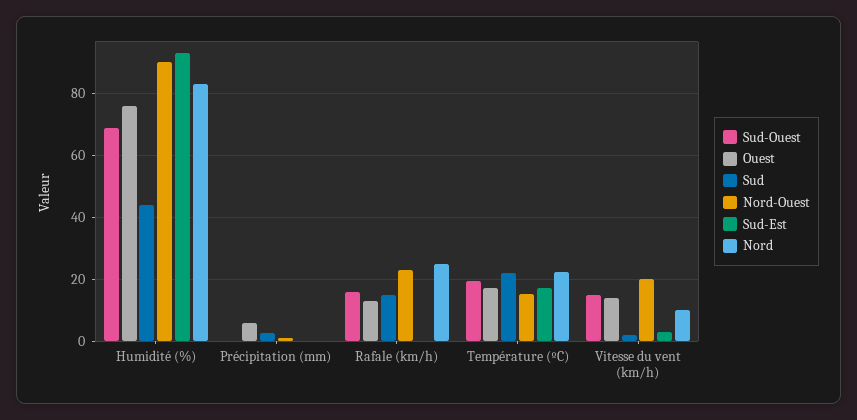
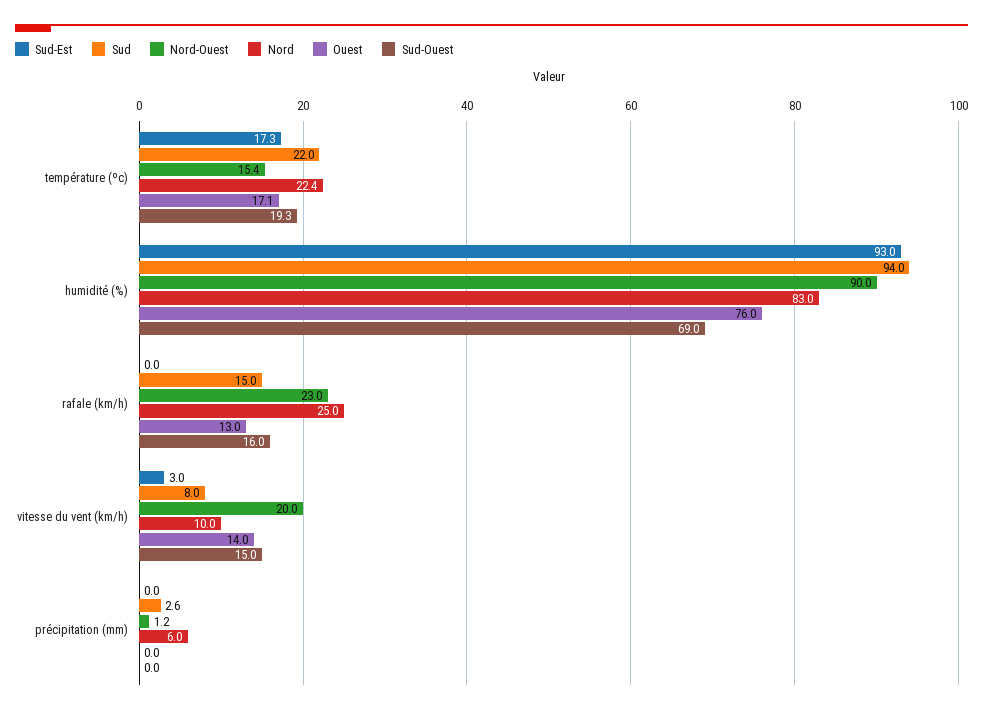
Sud, Humidité (%): 44 -> 94
Ouest, Précipitation (mm): 6 -> 0
Nord, Précipitation (mm): 0 -> 6
Sud, Vitesse du vent (km/h): 2 -> 8

